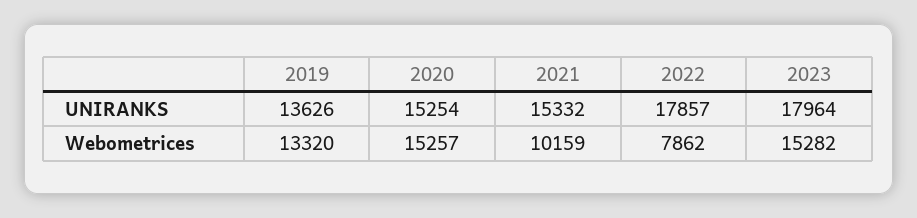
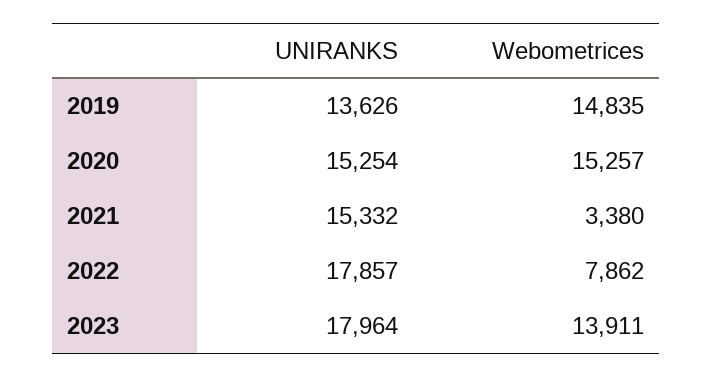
2019, Webometrices: 13320 -> 14835
2021, Webometrices: 10159 -> 3380
2023, Webometrices: 15282 -> 13911

